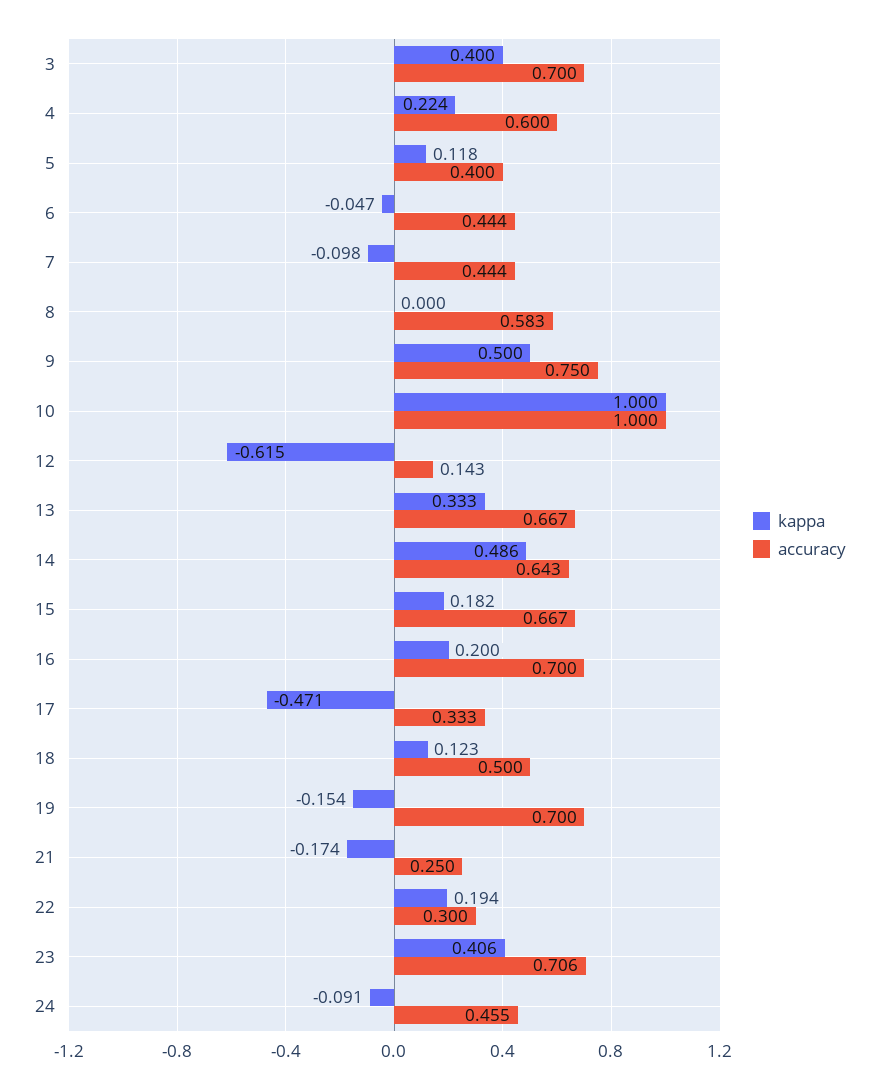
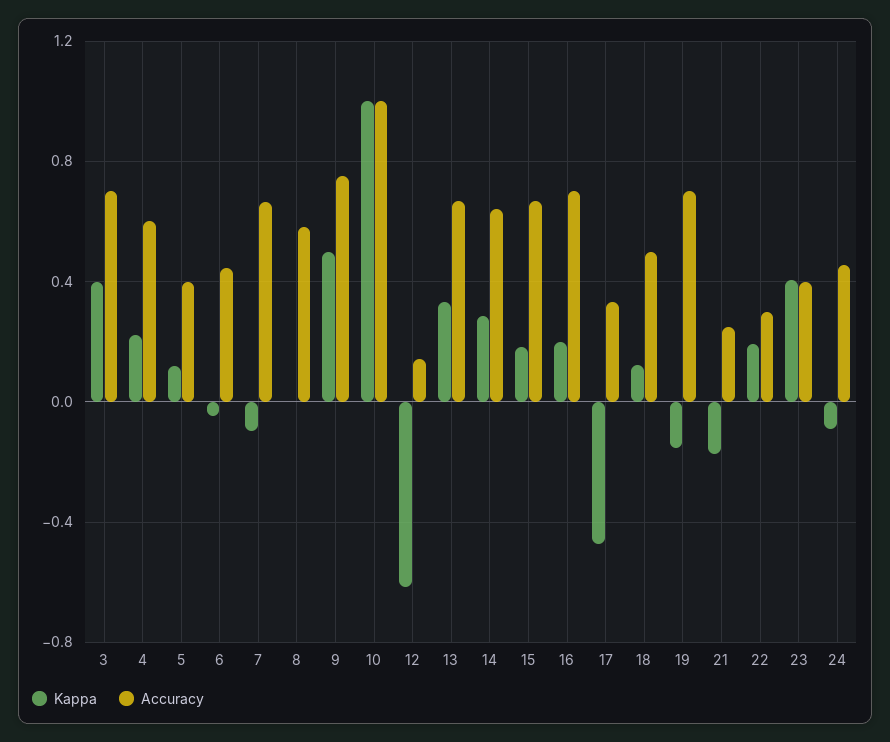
accuracy, 7: 0.444 -> 0.65
kappa, 14: 0.486 -> 0.3
accuracy, 23: 0.706 -> 0.4

